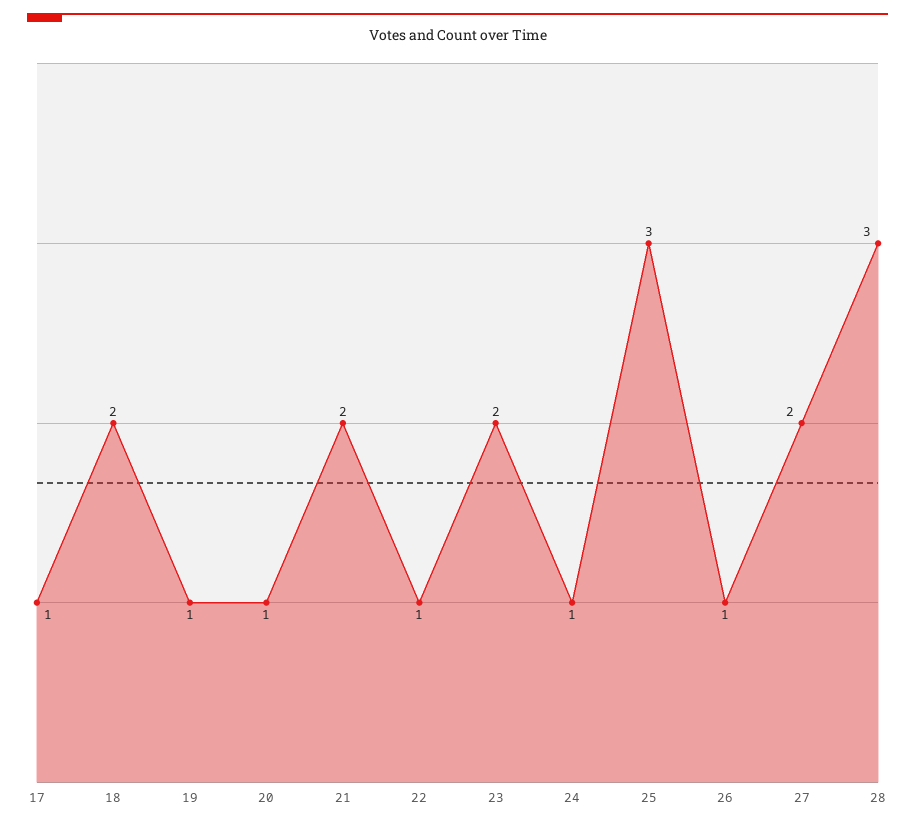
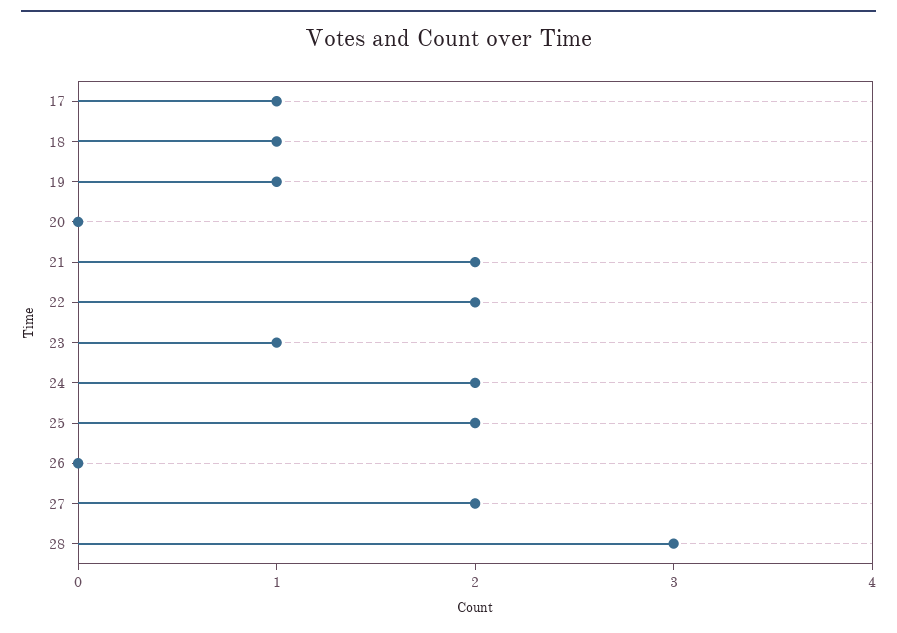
18: 2 -> 1
20: 1 -> 0
22: 1 -> 2
23: 2 -> 1
24: 1 -> 2
25: 3 -> 2
26: 1 -> 0

